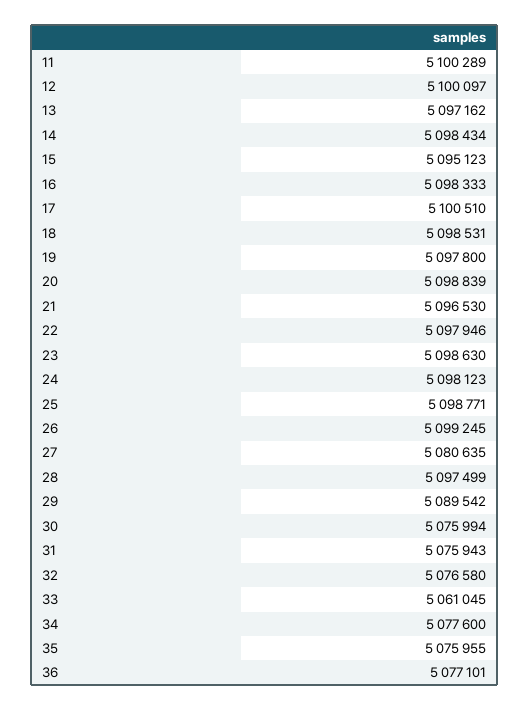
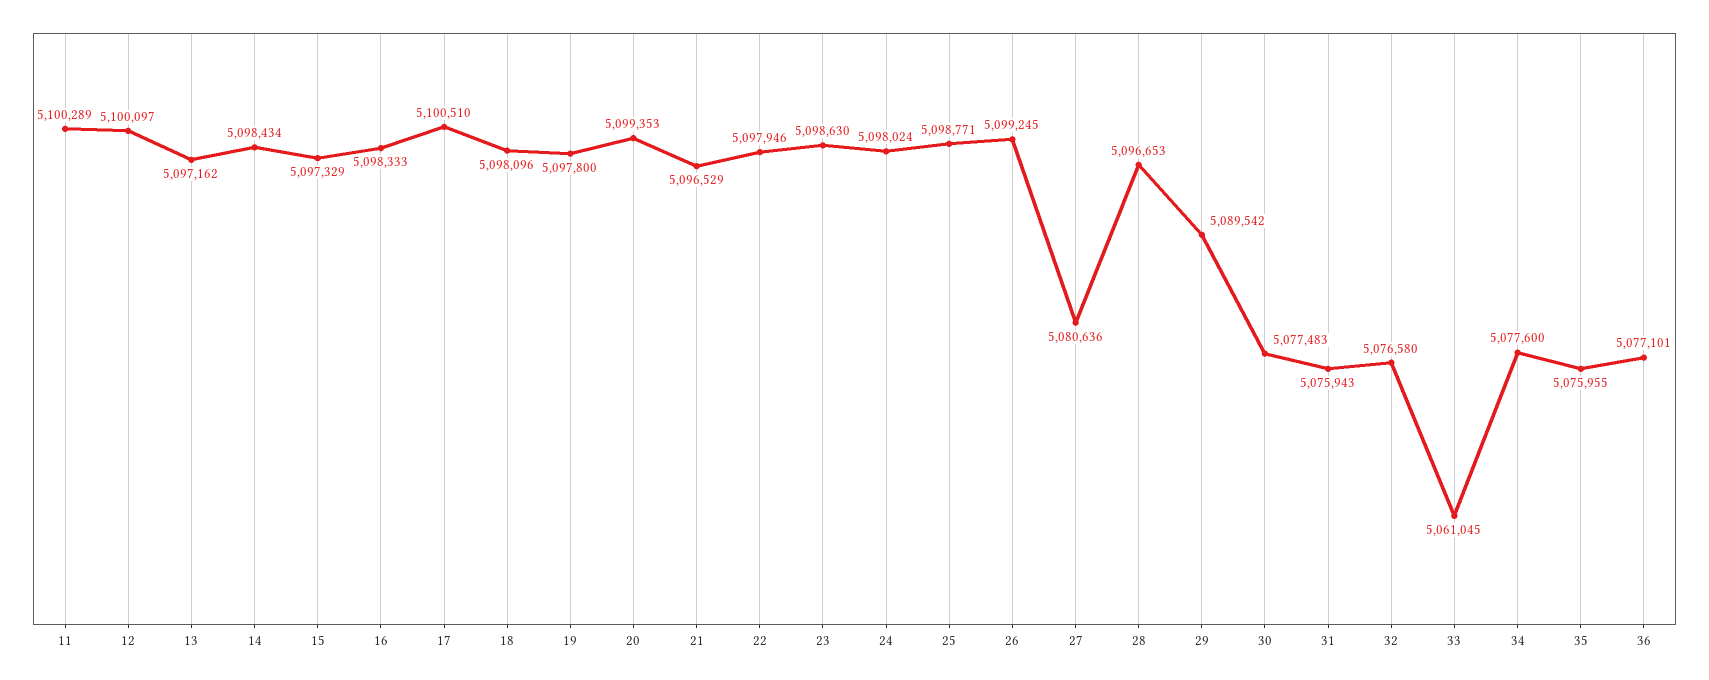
15: 5095123 -> 5097329
18: 5098531 -> 5098096
20: 5098839 -> 5099353
21: 5096530 -> 5096529
24: 5098123 -> 5098024
27: 5080635 -> 5080636
28: 5097499 -> 5096653
30: 5075994 -> 5077483

